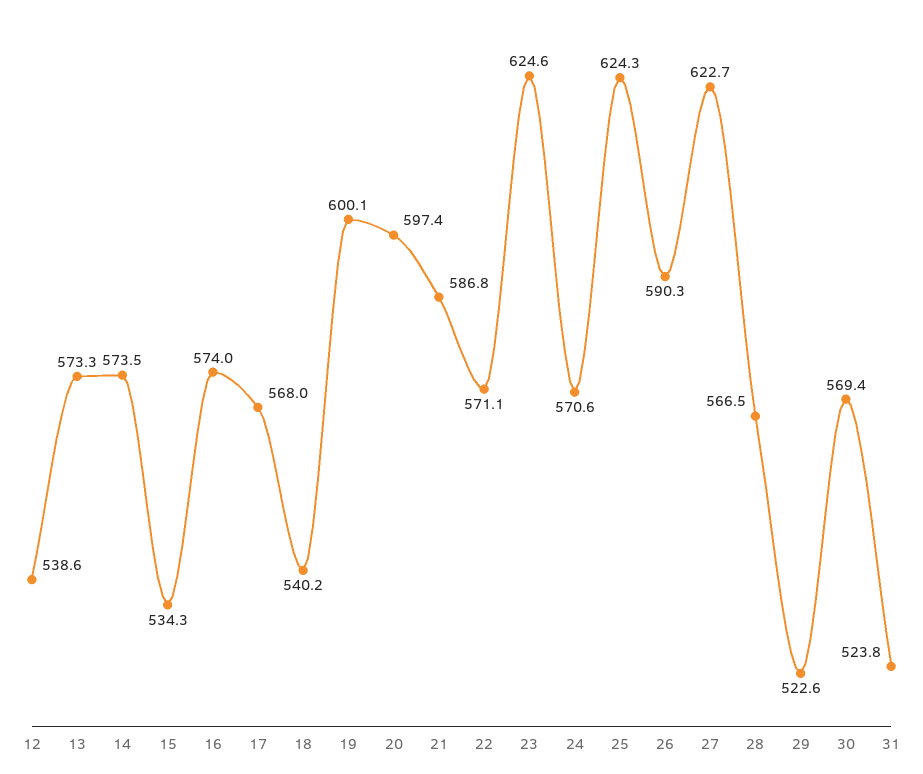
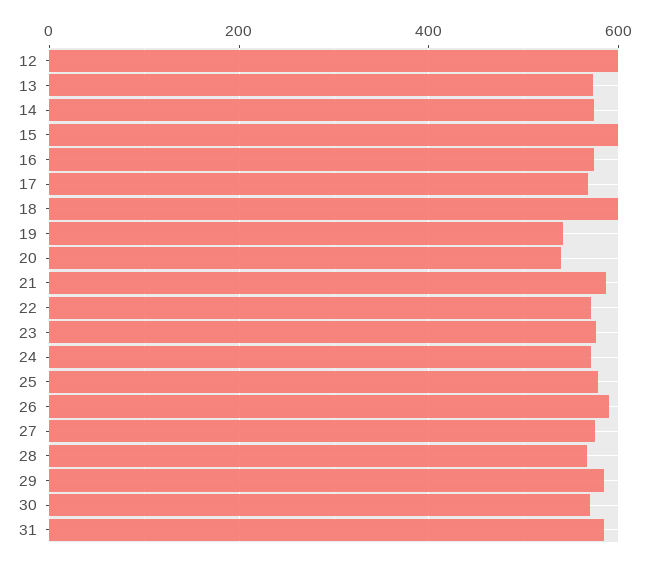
12: 538.6 -> 600
15: 534.3 -> 600
18: 540.2 -> 600
19: 600.1 -> 540
20: 597.4 -> 540
23: 624.6 -> 580
25: 624.3 -> 580
27: 622.7 -> 580
29: 522.6 -> 580
31: 523.8 -> 580

